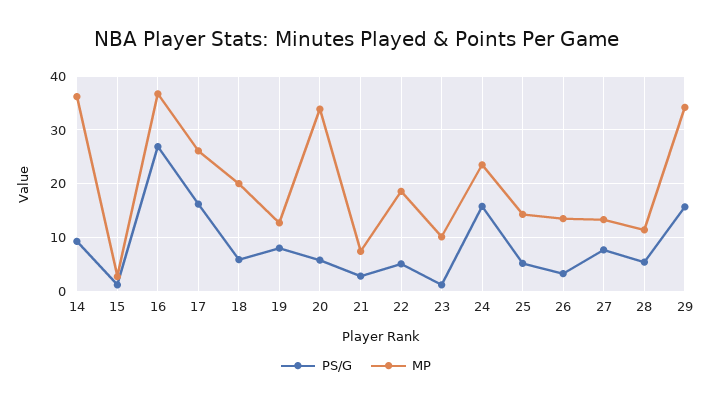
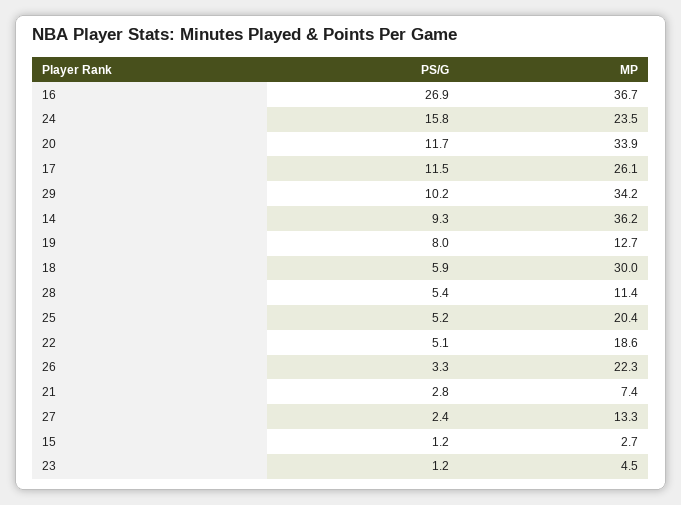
PS/G, 17: 16 -> 11.5
MP, 18: 20 -> 30
PS/G, 20: 6 -> 11.7
MP, 23: 10 -> 4.5
MP, 25: 14 -> 20.4
MP, 26: 14 -> 22.3
PS/G, 27: 8 -> 2.4
PS/G, 29: 16 -> 10.2

